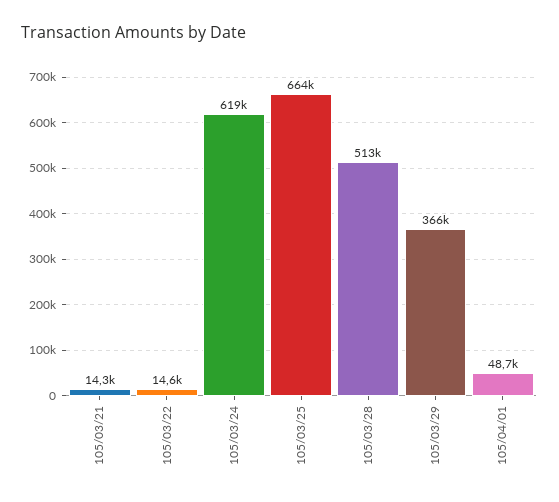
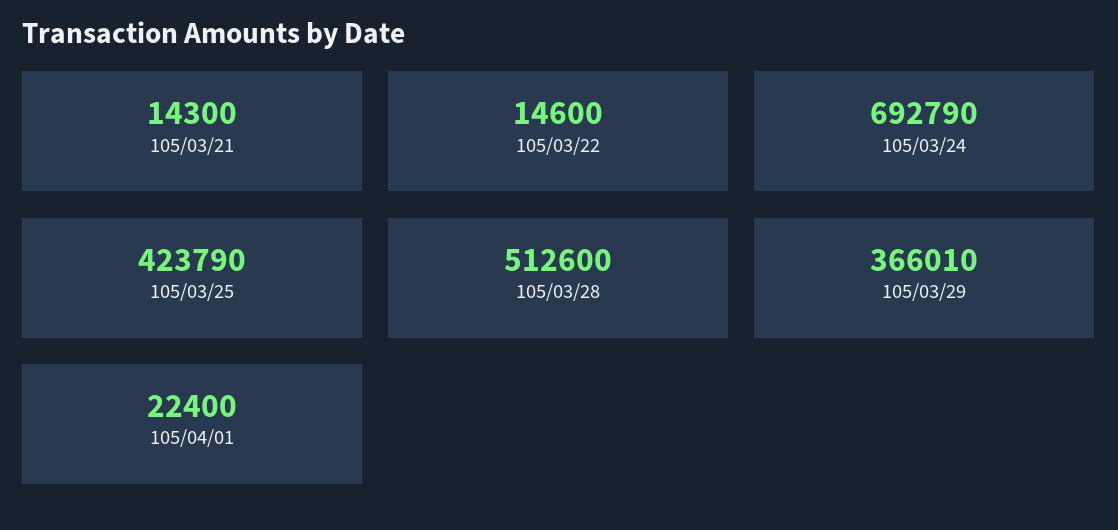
105/03/24: 619000 -> 692790
105/03/25: 664000 -> 423790
105/04/01: 48700 -> 22400

